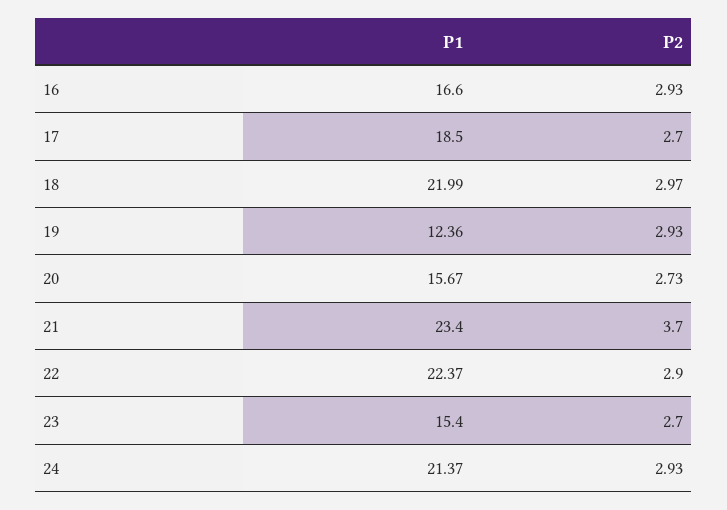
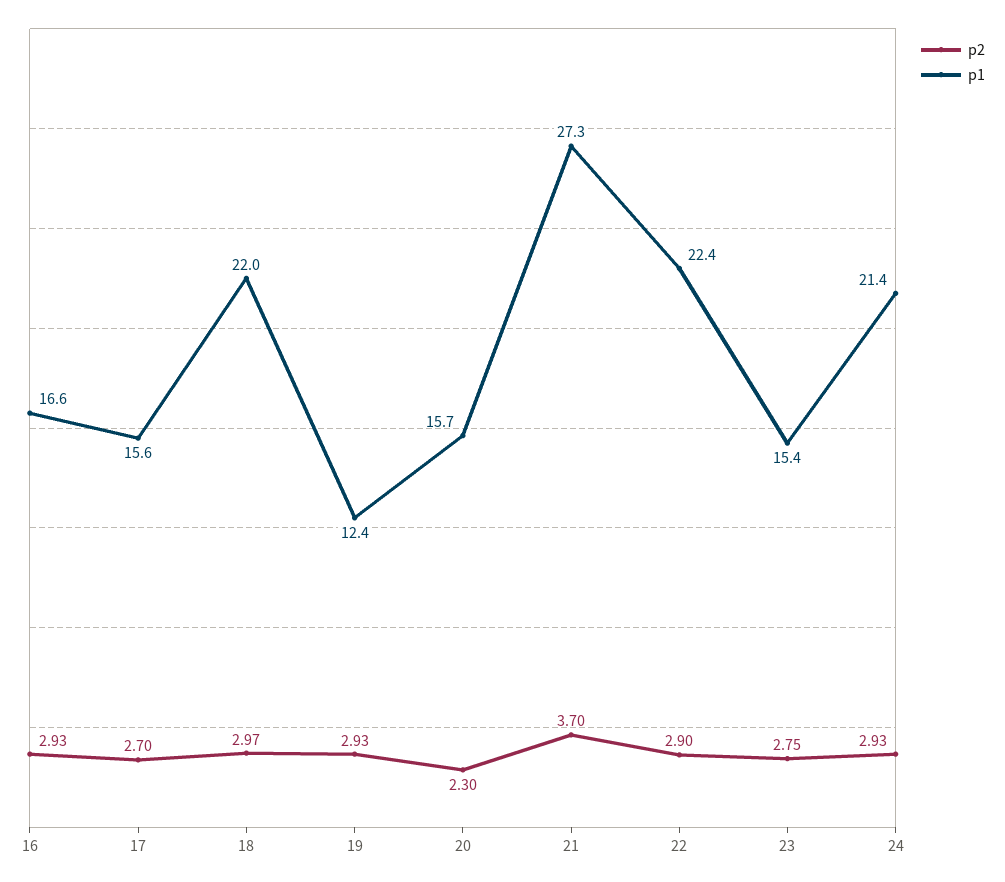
P1, 17: 18.5 -> 15.6
P2, 20: 2.73 -> 2.3
P1, 21: 23.4 -> 27.3
P2, 23: 2.7 -> 2.75

